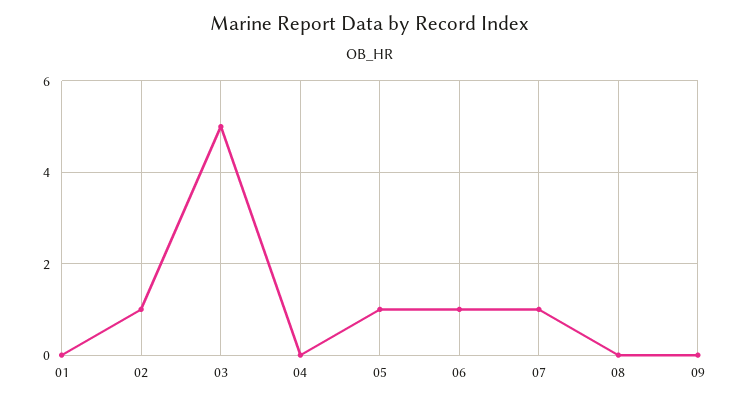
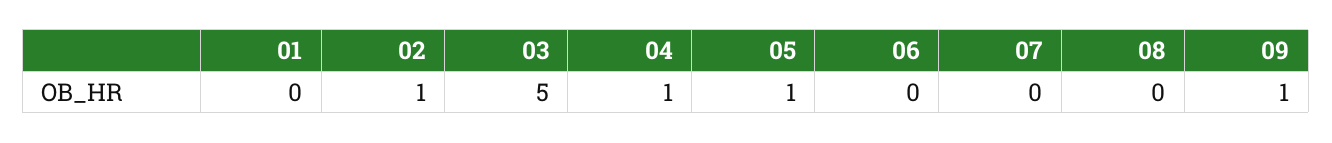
04: 0 -> 1
06: 1 -> 0
07: 1 -> 0
09: 0 -> 1

